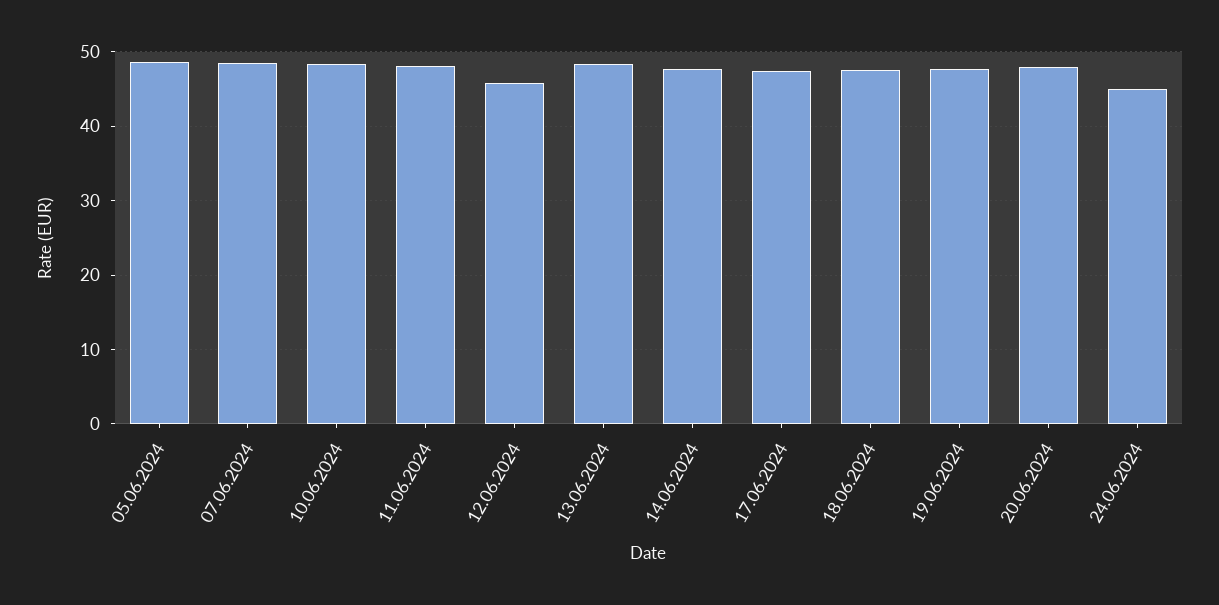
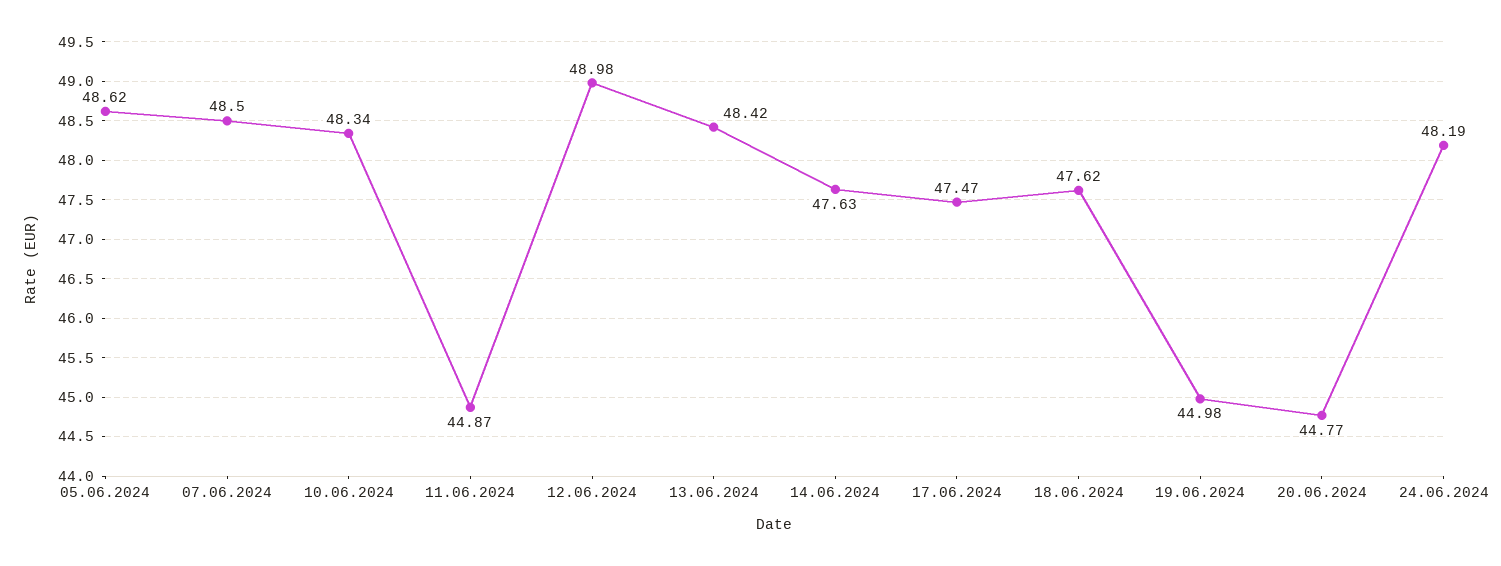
11.06.2024: 48 -> 44.87
12.06.2024: 46 -> 48.98
19.06.2024: 48 -> 44.98
20.06.2024: 48 -> 44.77
24.06.2024: 45 -> 48.19

